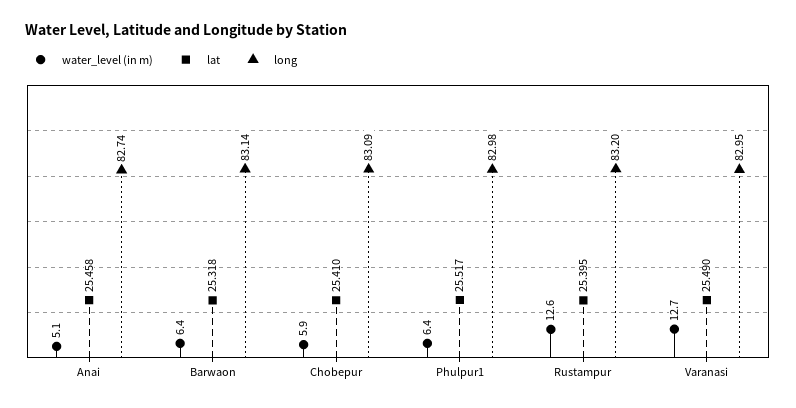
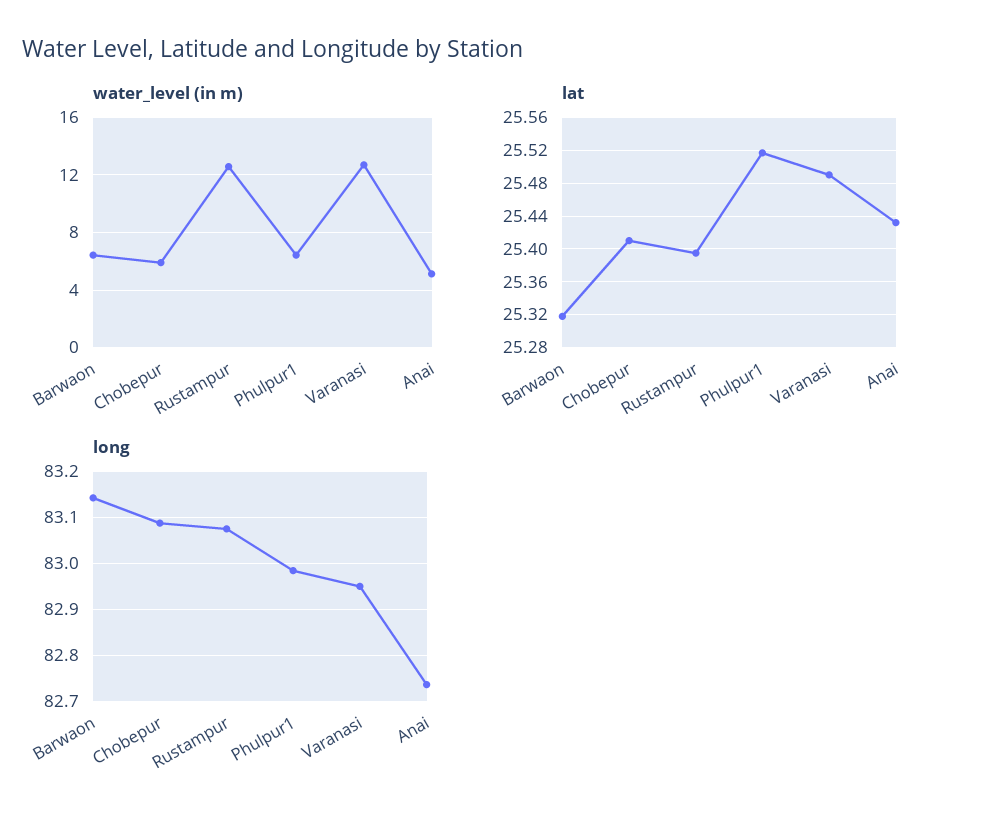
lat, Anai: 25.458 -> 25.43
long, Rustampur: 83.2 -> 83.08

